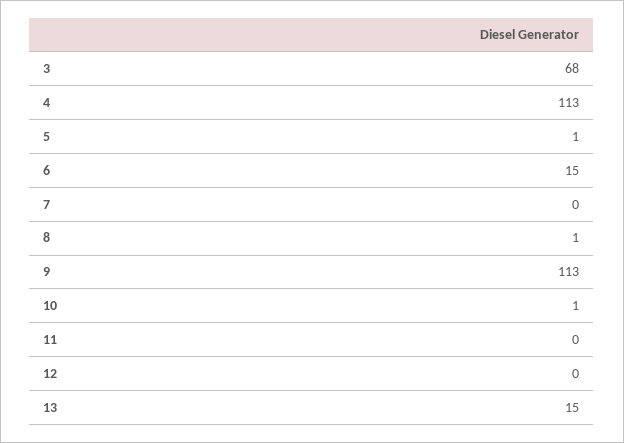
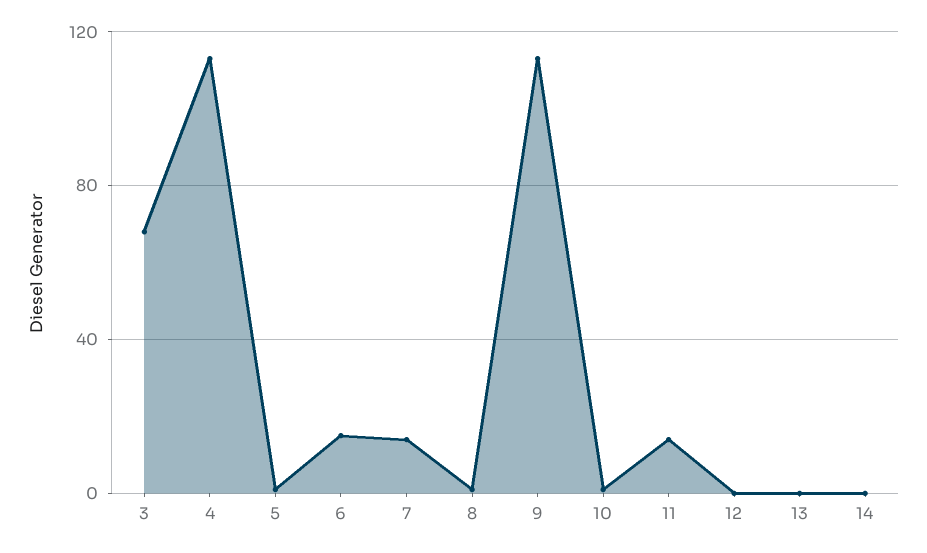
7: 0 -> 15
11: 0 -> 15
13: 15 -> 0
14: none -> 0

